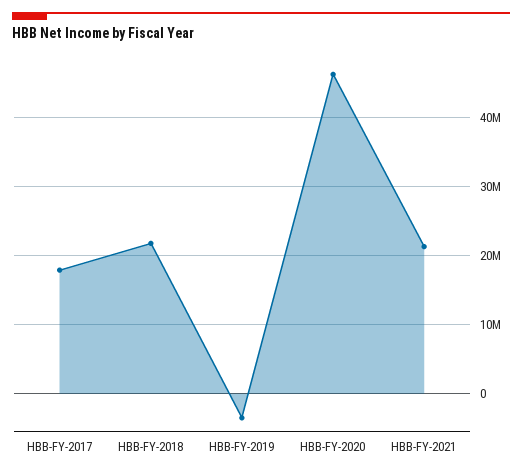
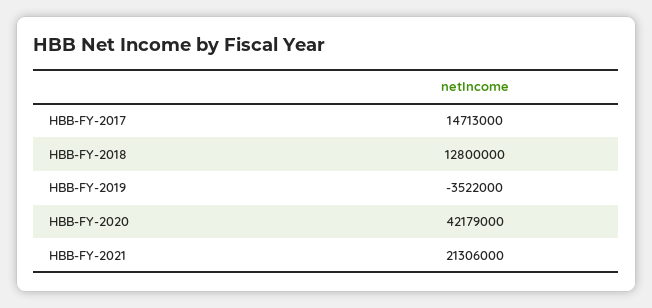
HBB-FY-2017: 18000000 -> 14713000
HBB-FY-2018: 22000000 -> 12800000
HBB-FY-2020: 46000000 -> 42179000

